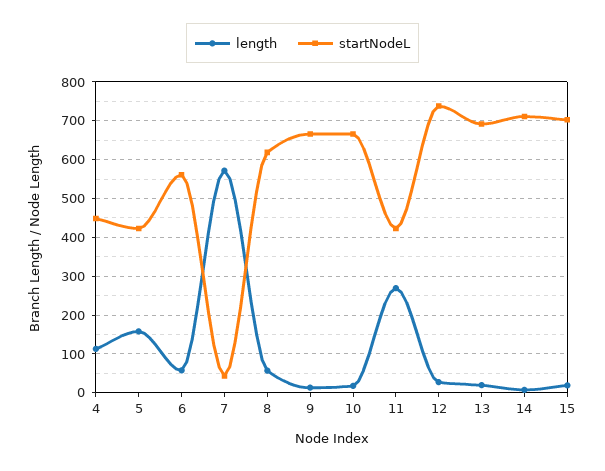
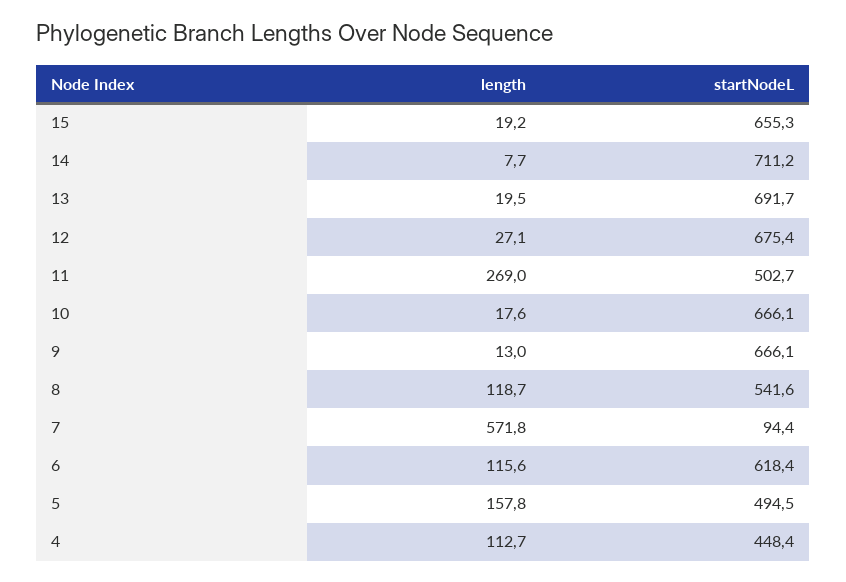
startNodeL, 5: 420 -> 494.5
length, 6: 60 -> 115.6
startNodeL, 6: 560 -> 618.4
startNodeL, 7: 40 -> 94.4
length, 8: 60 -> 118.7
startNodeL, 8: 620 -> 541.6
startNodeL, 11: 420 -> 502.7
startNodeL, 12: 740 -> 675.4
startNodeL, 15: 700 -> 655.3

